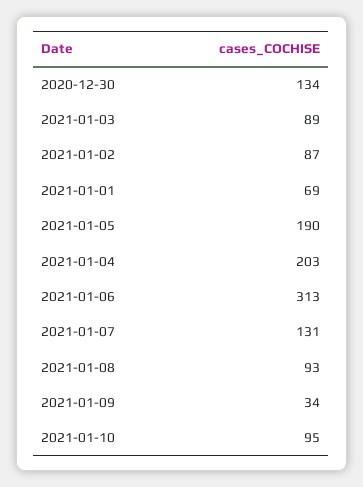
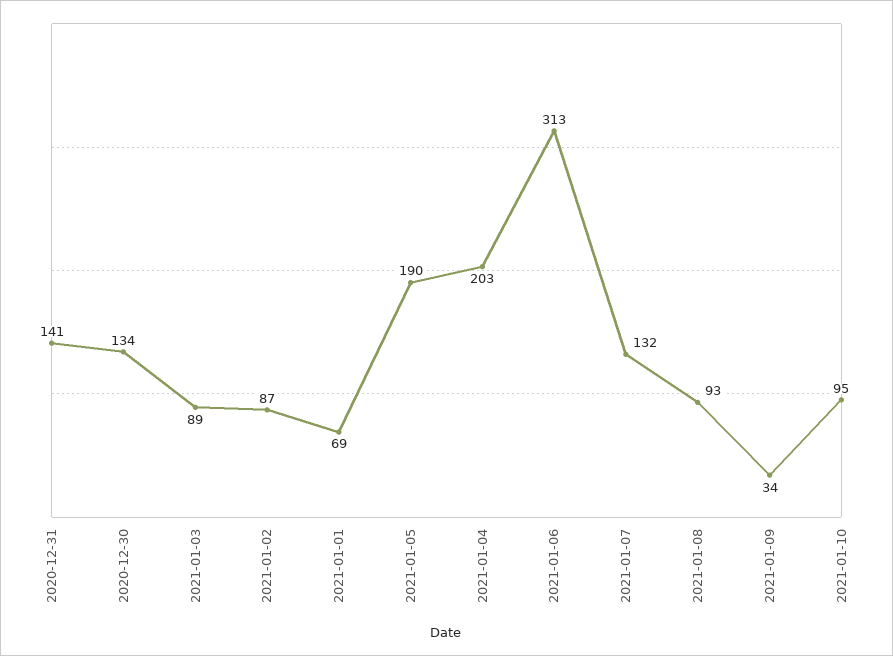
2021-01-07: 131 -> 132
2020-12-31: none -> 141

